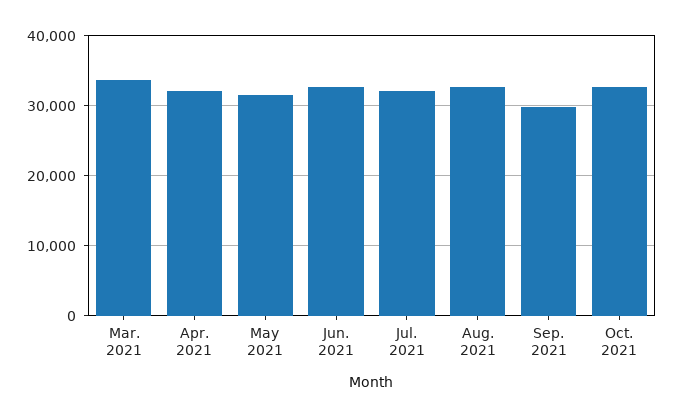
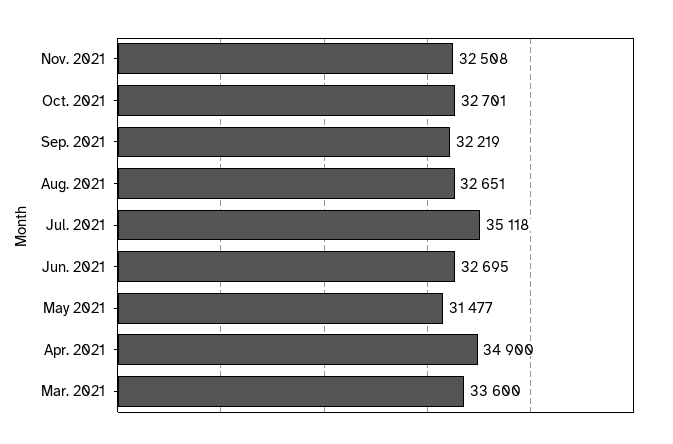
Apr. 2021: 32000 -> 34900
Jul. 2021: 32000 -> 35118
Sep. 2021: 30000 -> 32219
Nov. 2021: none -> 32508

